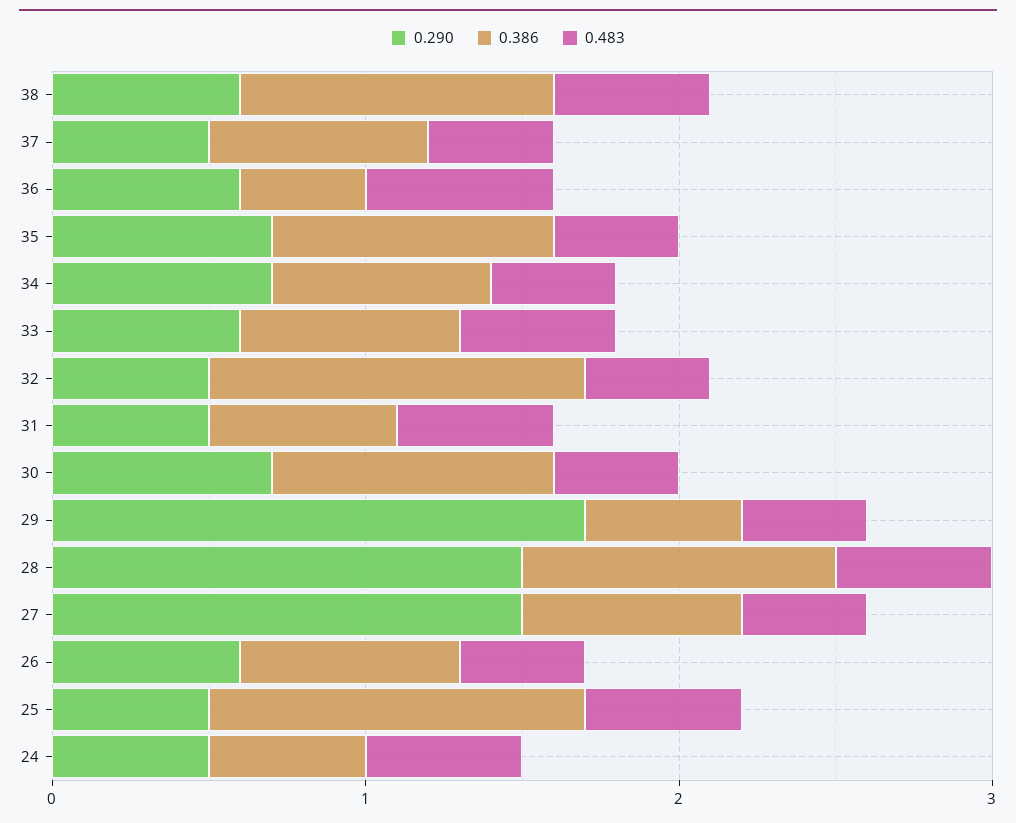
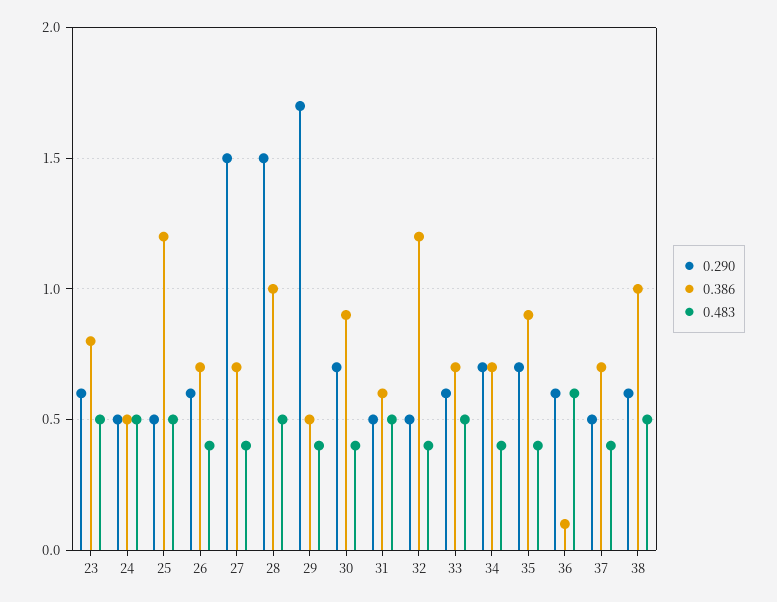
0.386, 36: 0.4 -> 0.1
0.290, 23: none -> 0.6
0.386, 23: none -> 0.8
0.483, 23: none -> 0.5

